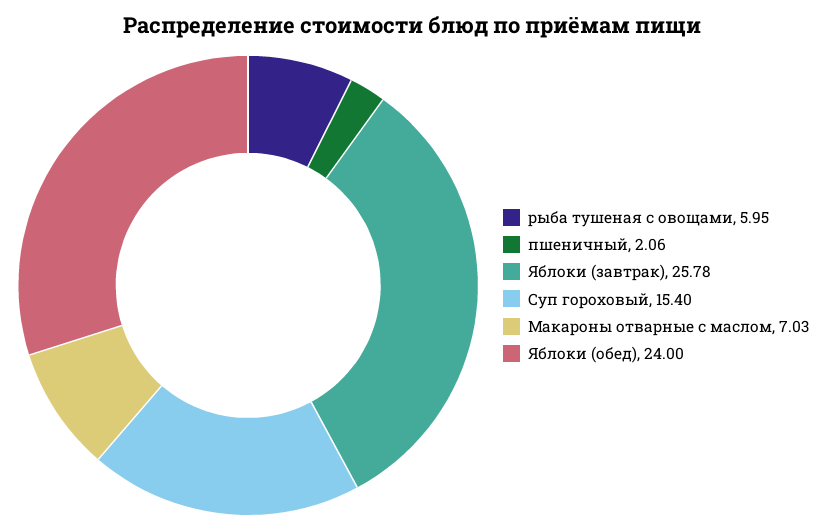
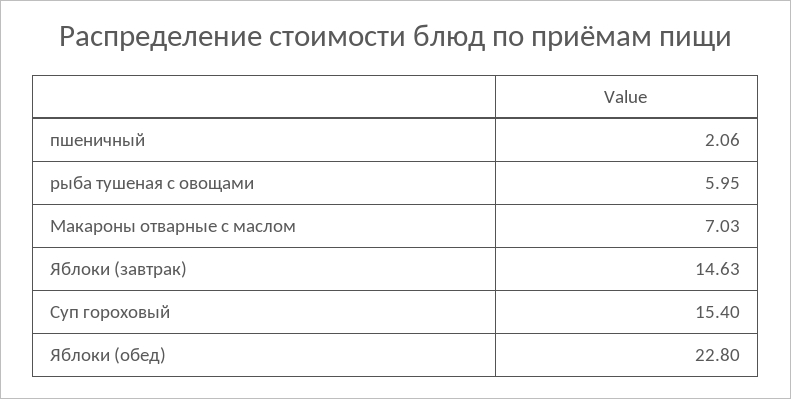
Яблоки (завтрак): 25.78 -> 14.63
Яблоки (обед): 24 -> 22.8

